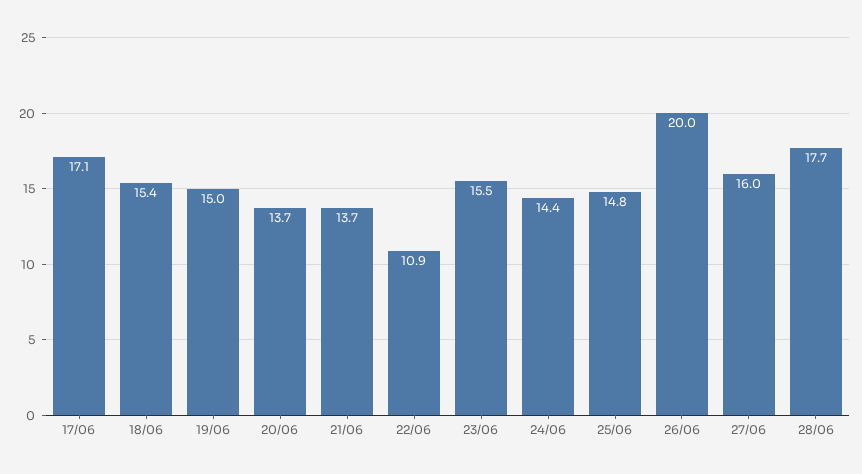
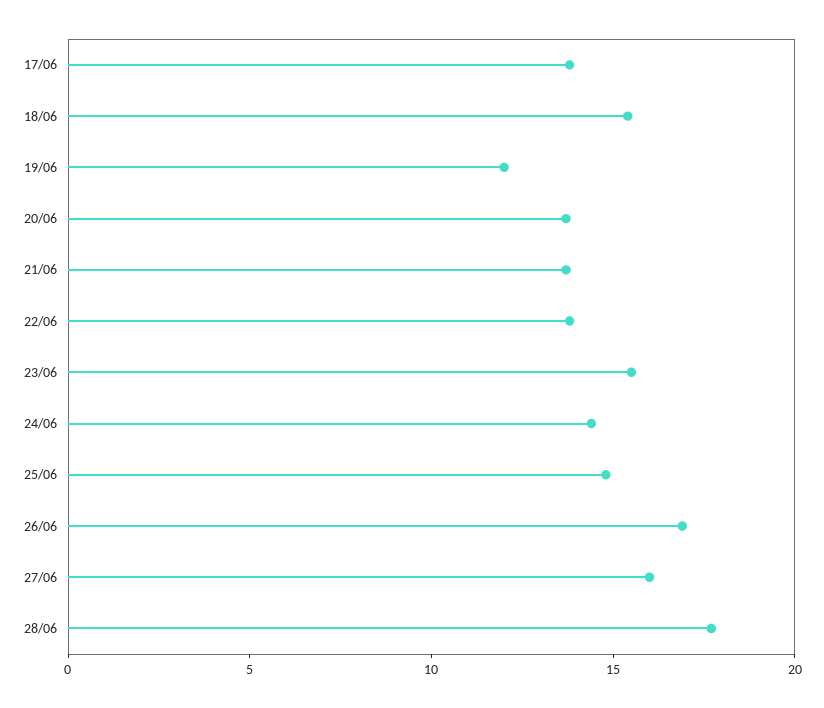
17/06: 17.1 -> 14
19/06: 15 -> 12
22/06: 10.9 -> 14
26/06: 20 -> 17

